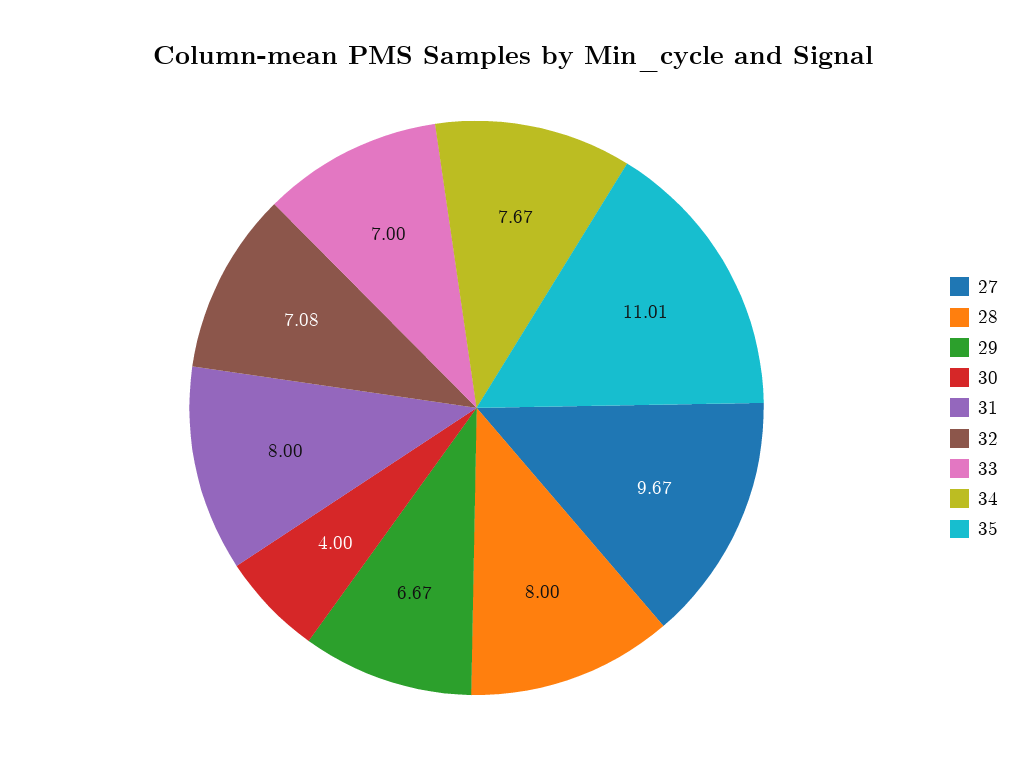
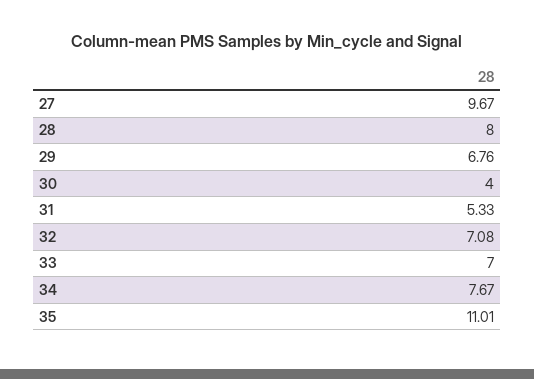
29: 6.67 -> 6.76
31: 8 -> 5.33

